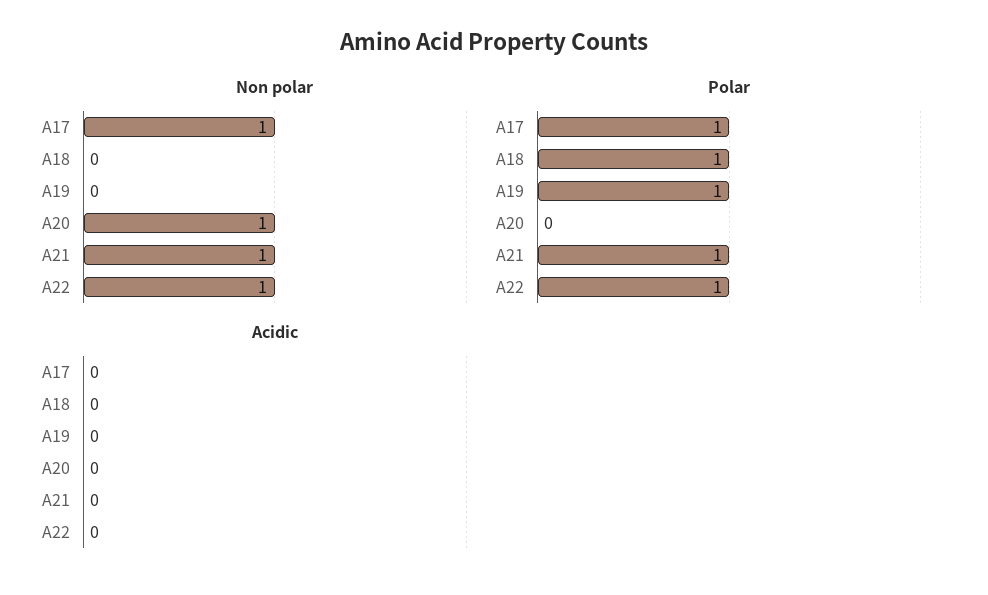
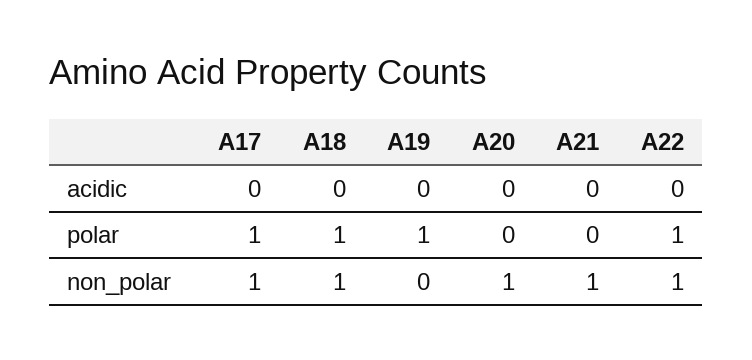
Non polar, A18: 0 -> 1
Polar, A21: 1 -> 0

